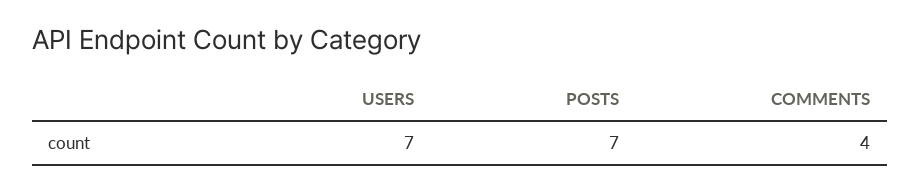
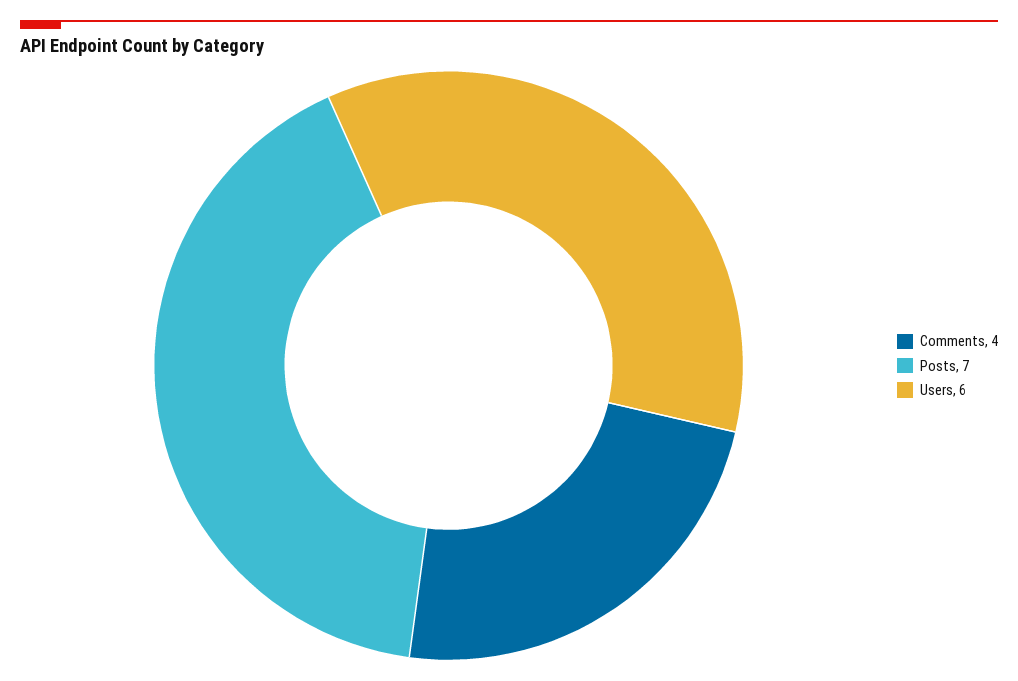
USERS: 7 -> 6

